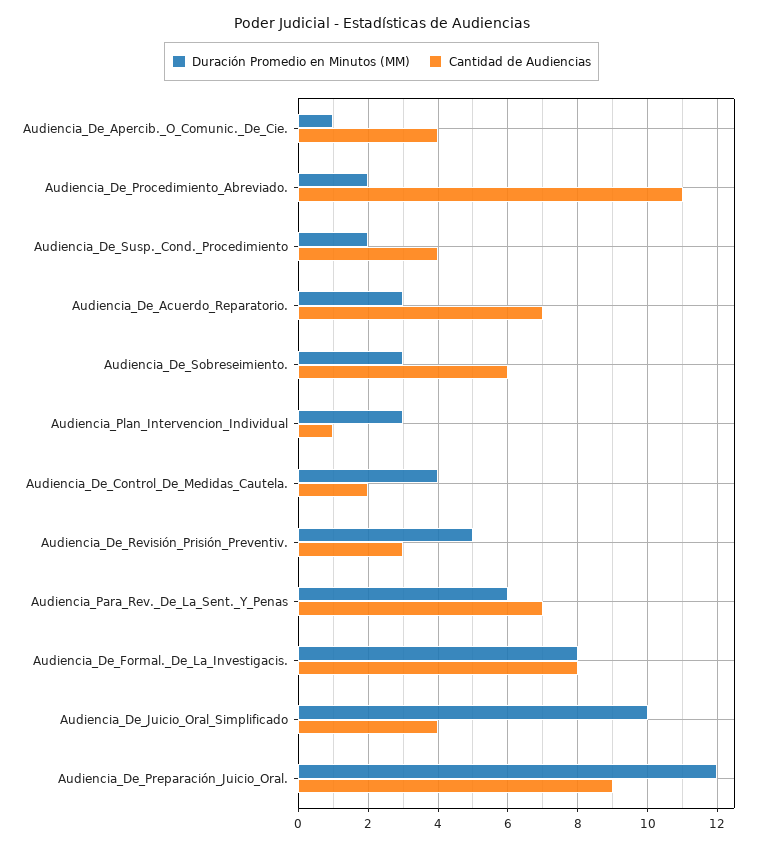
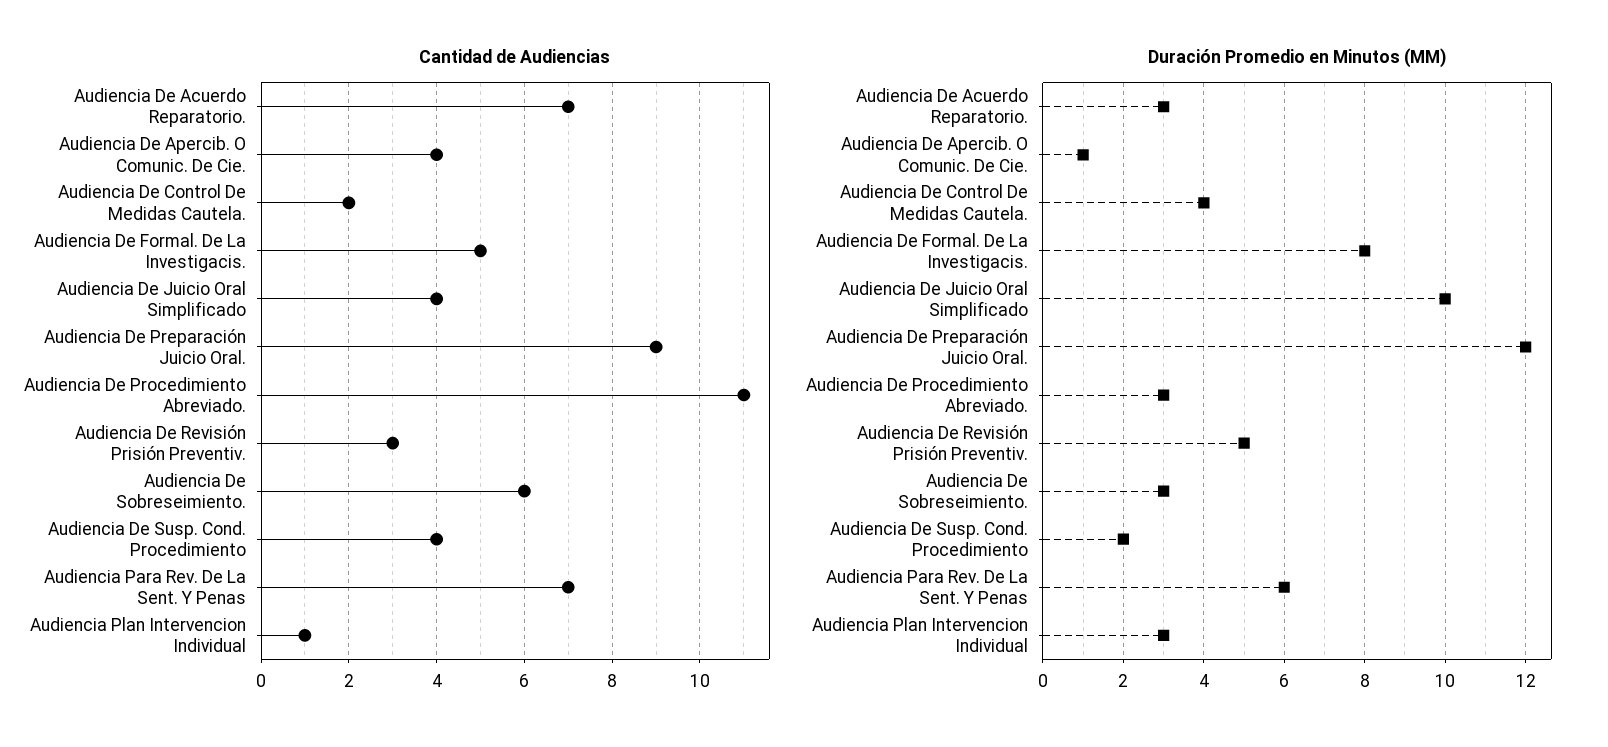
Duración Promedio en Minutos (MM), Audiencia_De_Procedimiento_Abreviado.: 2 -> 3
Cantidad de Audiencias, Audiencia_De_Formal._De_La_Investigacis.: 8 -> 5

